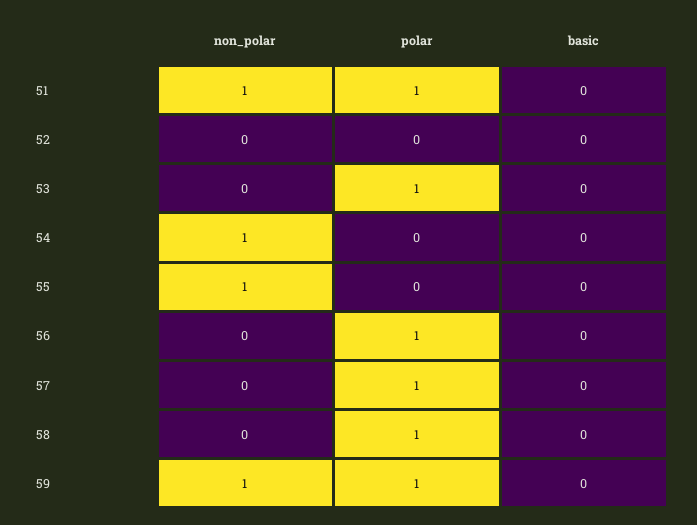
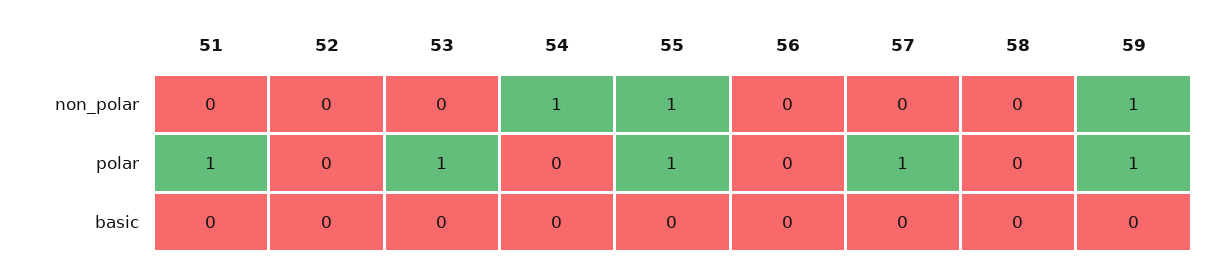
non_polar, 51: 1 -> 0
polar, 55: 0 -> 1
polar, 56: 1 -> 0
polar, 58: 1 -> 0

